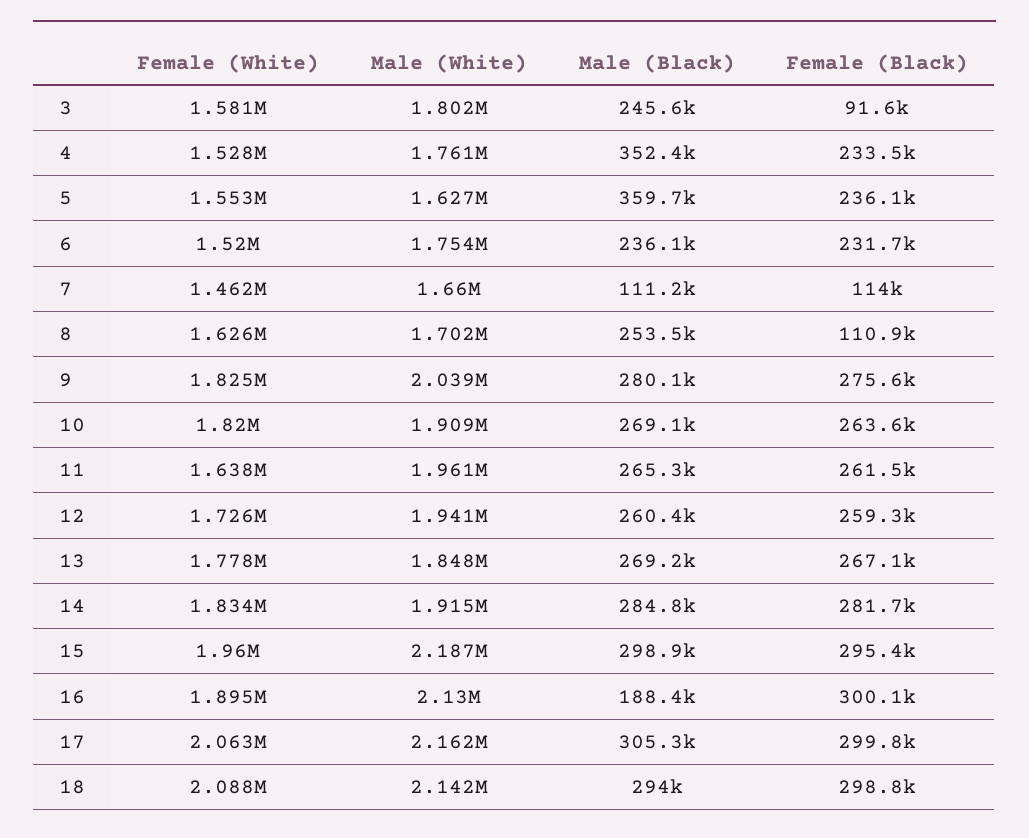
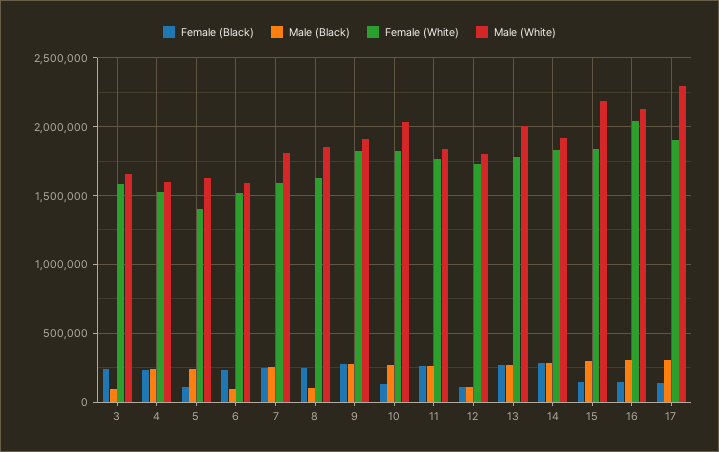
Male (White), 3: 1802000 -> 1650000
Male (Black), 3: 245600 -> 100000
Female (Black), 3: 91600 -> 250000
Male (White), 4: 1761000 -> 1600000
Male (Black), 4: 352400 -> 250000
Female (White), 5: 1553000 -> 1400000
Male (Black), 5: 359700 -> 250000
Female (Black), 5: 236100 -> 100000
Male (White), 6: 1754000 -> 1600000
Male (Black), 6: 236100 -> 100000
Female (White), 7: 1462000 -> 1600000
Male (White), 7: 1660000 -> 1800000
Male (Black), 7: 111200 -> 250000
Female (Black), 7: 114000 -> 250000
Male (White), 8: 1702000 -> 1850000
Male (Black), 8: 253500 -> 100000
Female (Black), 8: 110900 -> 250000
Male (White), 9: 2039000 -> 1900000
Male (White), 10: 1909000 -> 2050000
Female (Black), 10: 263600 -> 150000
Female (White), 11: 1638000 -> 1750000
Male (White), 11: 1961000 -> 1850000
Male (White), 12: 1941000 -> 1800000
Male (Black), 12: 260400 -> 100000
Female (Black), 12: 259300 -> 100000
Male (White), 13: 1848000 -> 2000000
Female (White), 15: 1960000 -> 1850000
Female (Black), 15: 295400 -> 150000
Female (White), 16: 1895000 -> 2050000
Male (Black), 16: 188400 -> 300000
Female (Black), 16: 300100 -> 150000
Female (White), 17: 2063000 -> 1900000
Male (White), 17: 2162000 -> 2300000
Female (Black), 17: 299800 -> 150000
Female (White), 18: 2088000 -> none
Male (White), 18: 2142000 -> none
Male (Black), 18: 294000 -> none
Female (Black), 18: 298800 -> none

